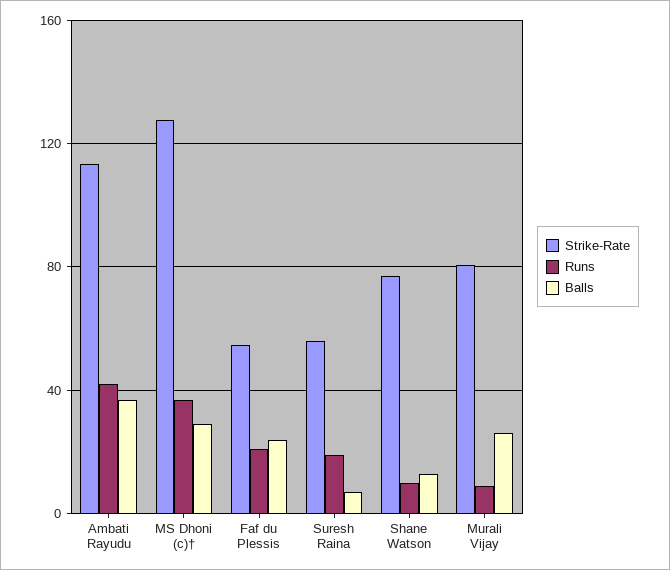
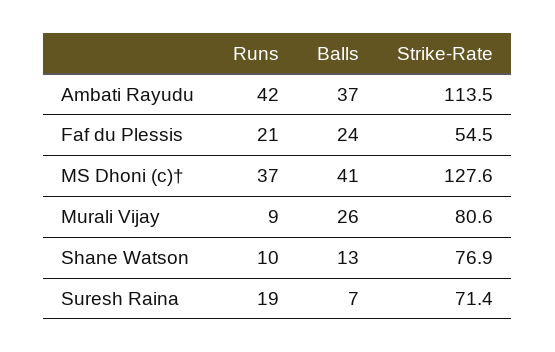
Balls, MS Dhoni (c)†: 30 -> 41
Strike-Rate, Suresh Raina: 55 -> 71.4

